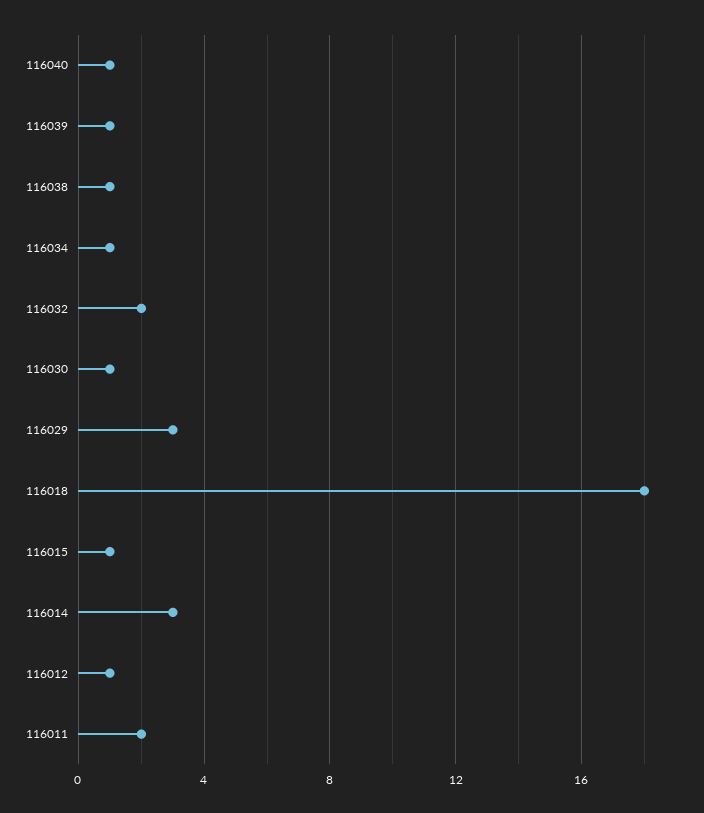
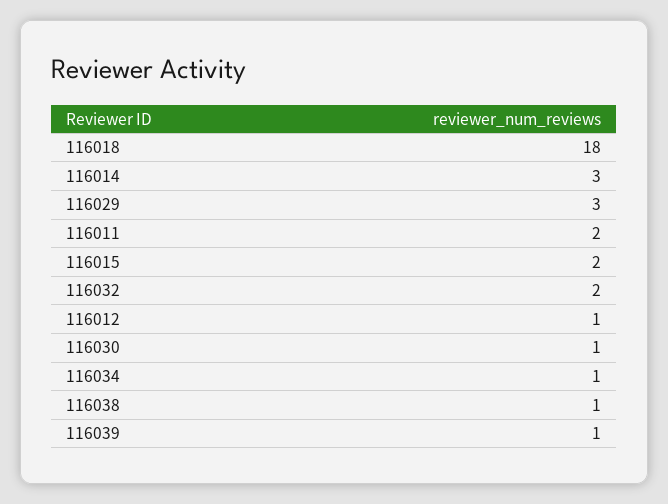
116040: 1 -> none
116015: 1 -> 2

